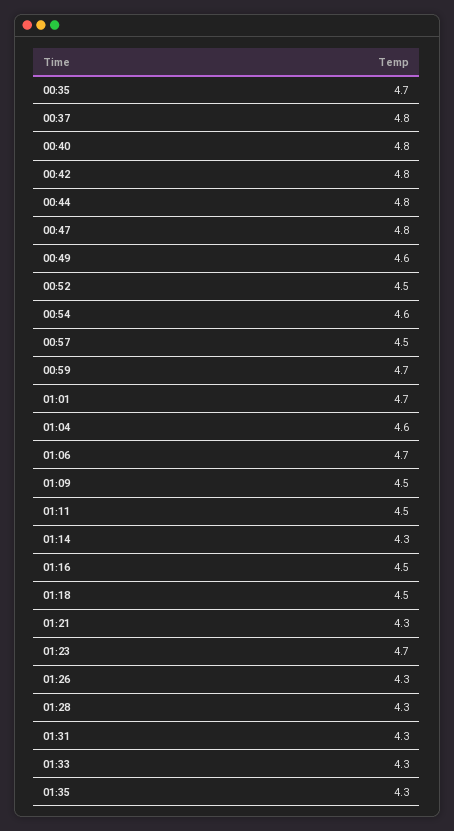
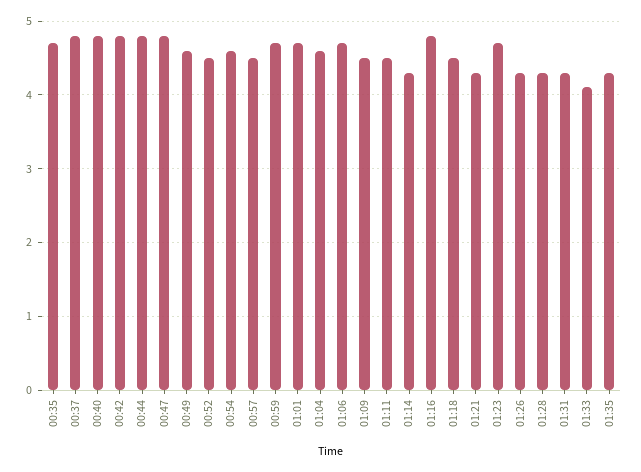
01:16: 4.5 -> 4.8
01:33: 4.3 -> 4.1

